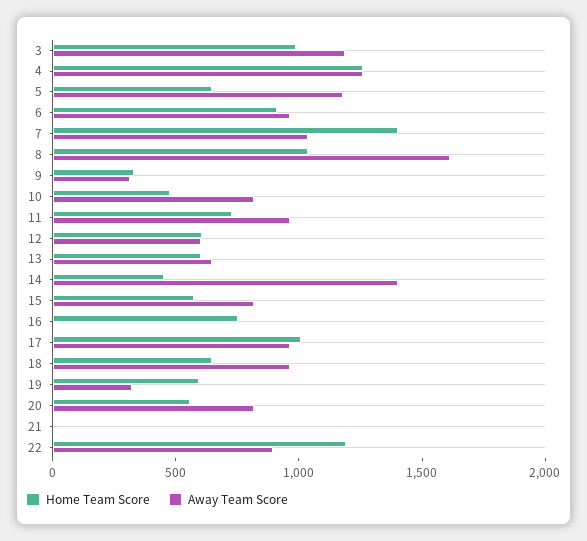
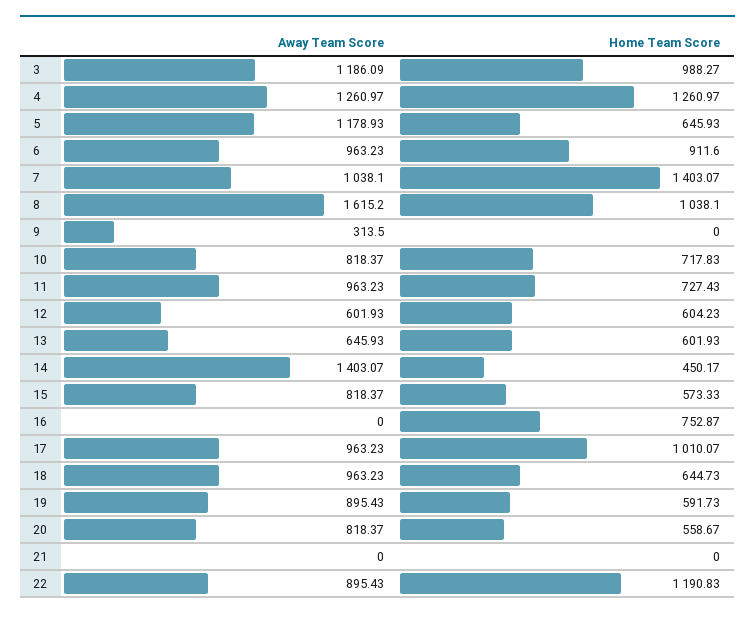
Home Team Score, 9: 300 -> 0
Home Team Score, 10: 500 -> 717.83
Away Team Score, 19: 300 -> 895.43

